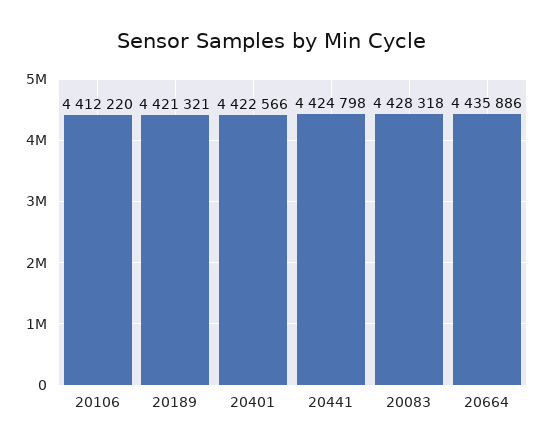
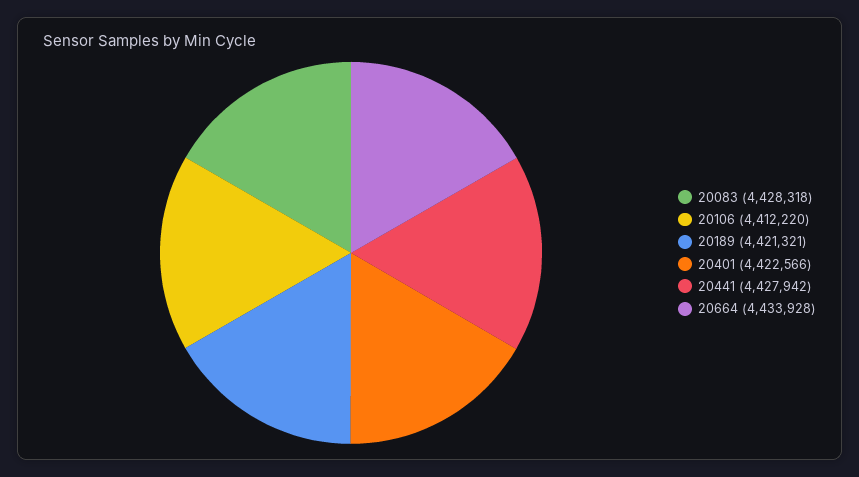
20441: 4424798 -> 4427942
20664: 4435886 -> 4433928

